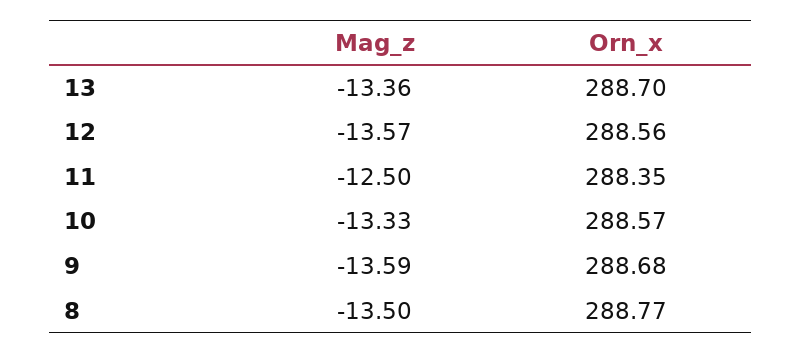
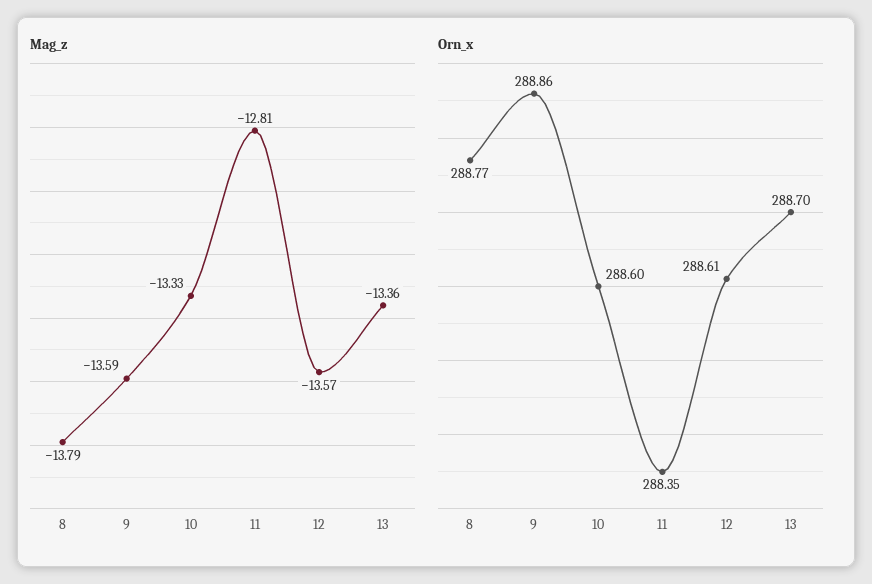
Orn_x, 12: 288.56 -> 288.61
Mag_z, 11: -12.5 -> -12.81
Orn_x, 10: 288.57 -> 288.6
Orn_x, 9: 288.68 -> 288.86
Mag_z, 8: -13.5 -> -13.79

